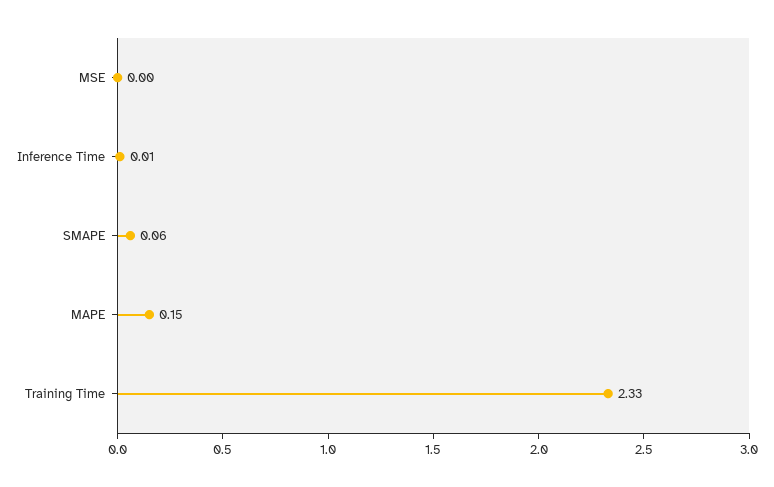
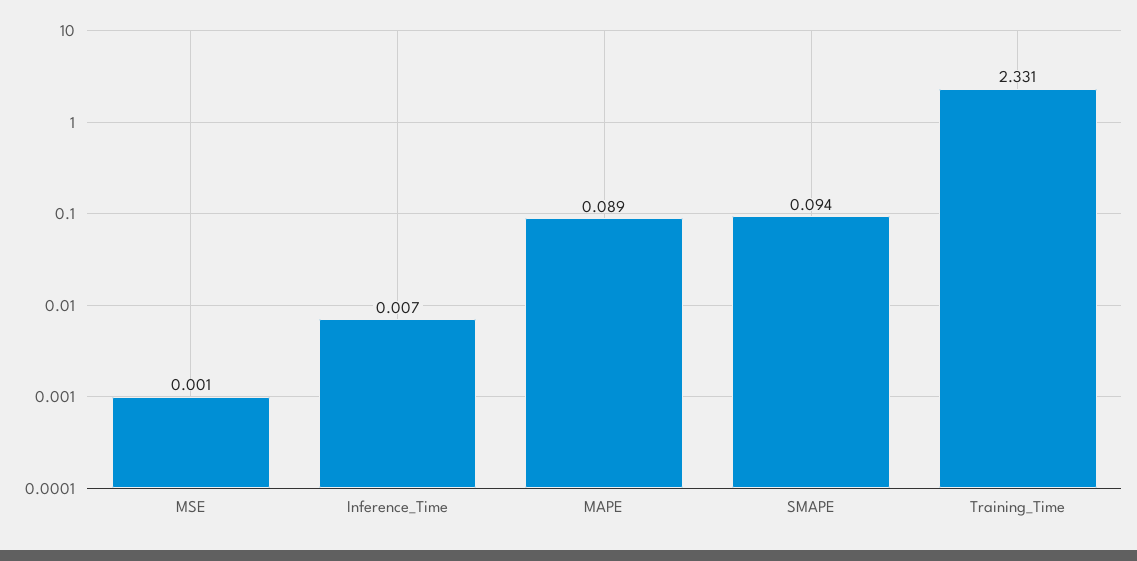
SMAPE: 0.06 -> 0.094
MAPE: 0.15 -> 0.089

